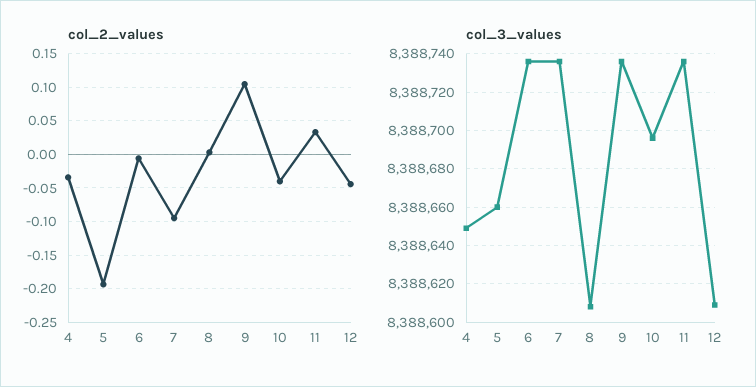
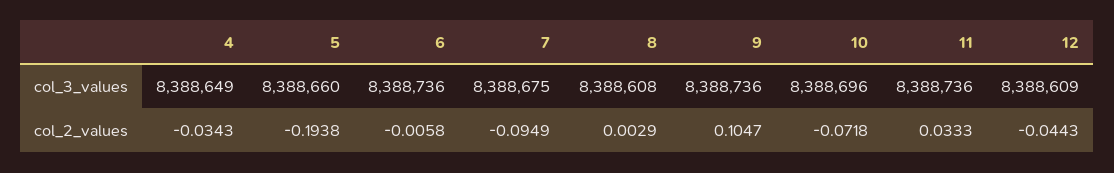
col_2_values, 10: -0.04 -> -0.0718
col_3_values, 7: 8388735 -> 8388675

